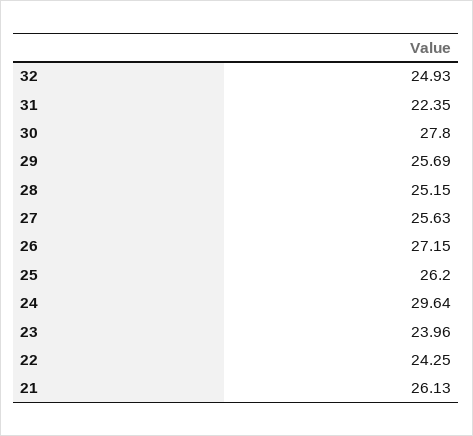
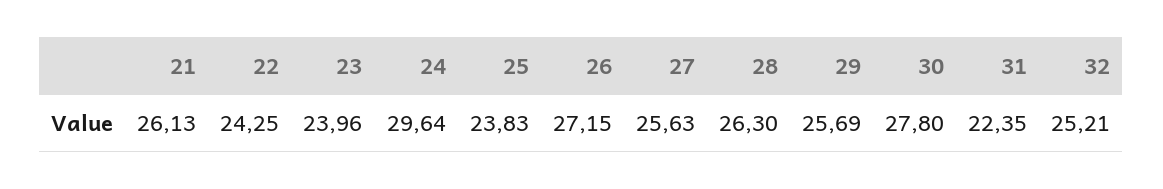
32: 24.93 -> 25.21
28: 25.15 -> 26.3
25: 26.2 -> 23.83

